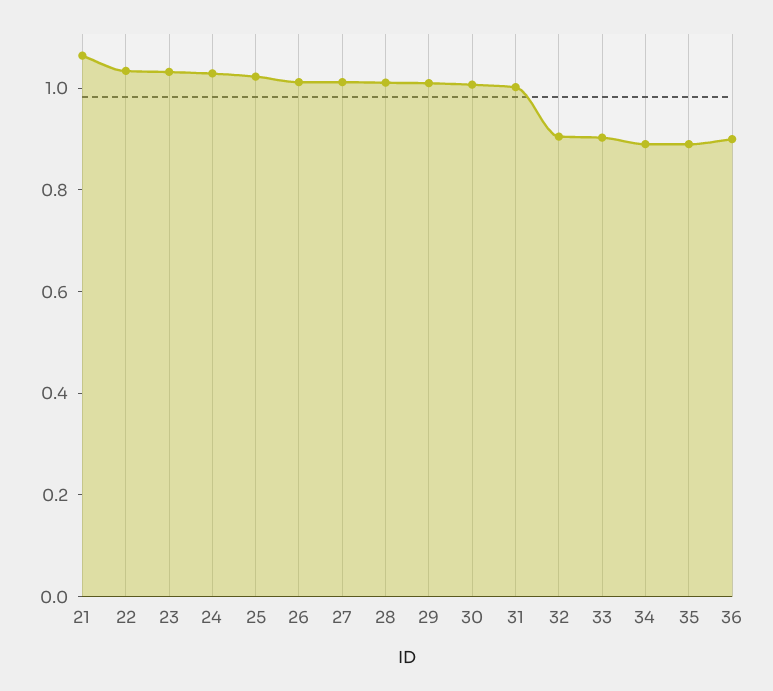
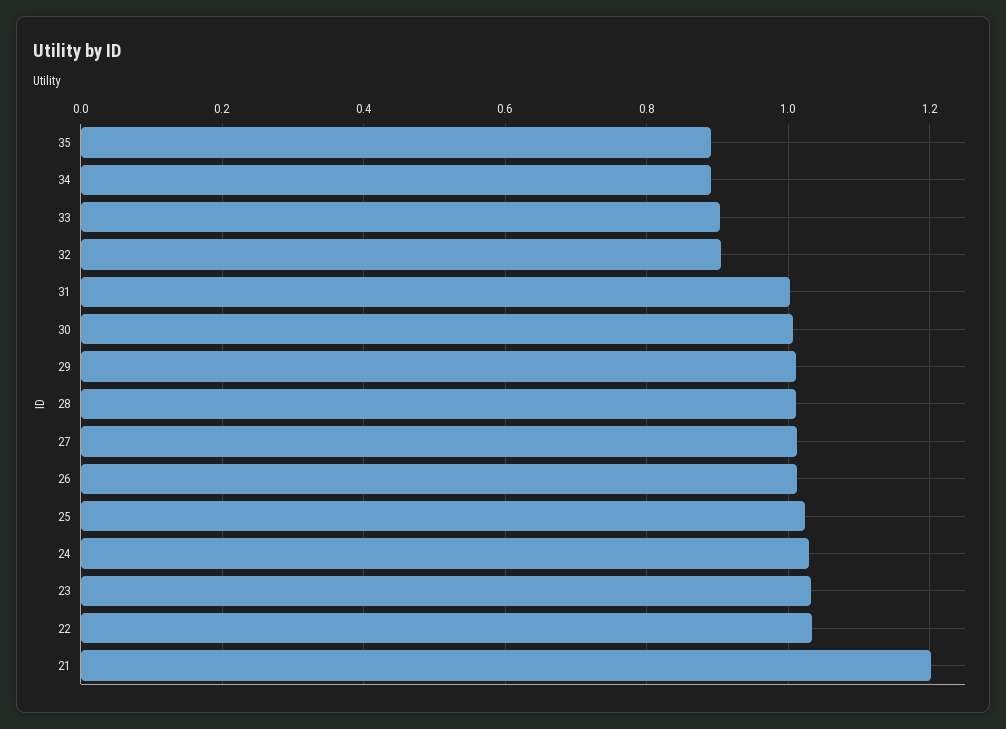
21: 1.05 -> 1.2
36: 0.9 -> none

